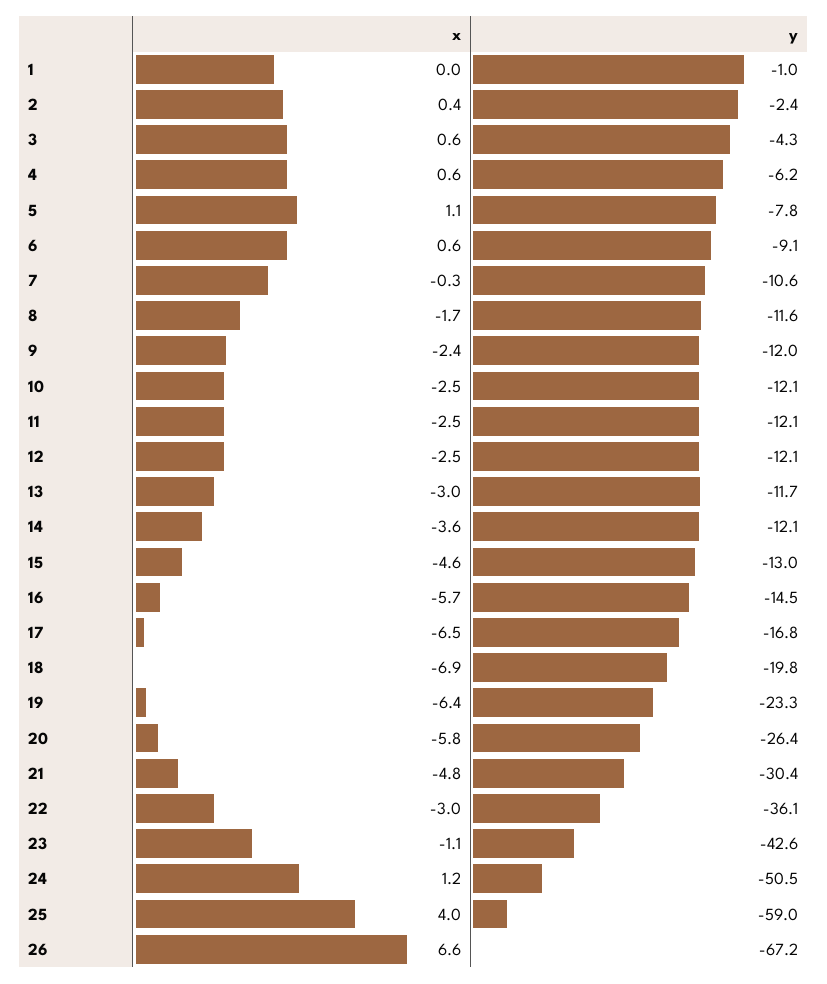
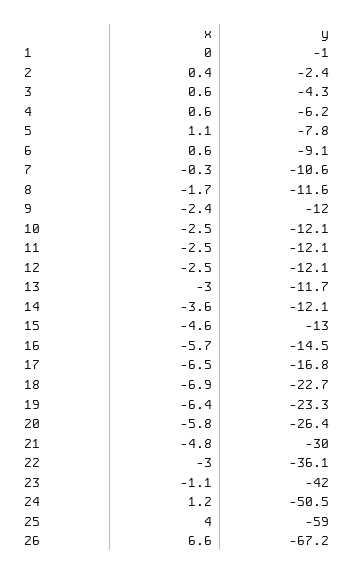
y, 18: -19.8 -> -22.7
y, 21: -30.4 -> -30
y, 23: -42.6 -> -42

